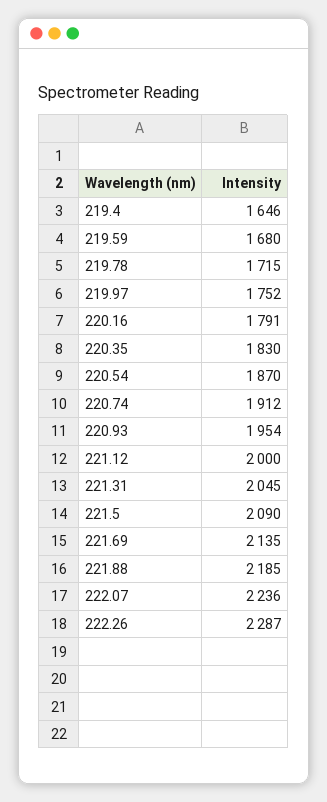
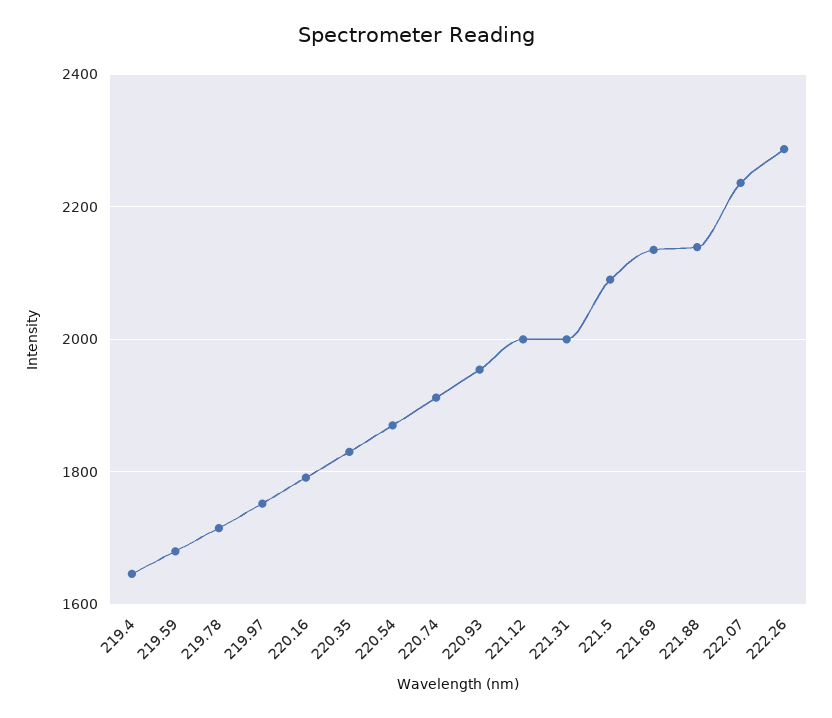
221.31: 2045 -> 2000
221.88: 2185 -> 2140

